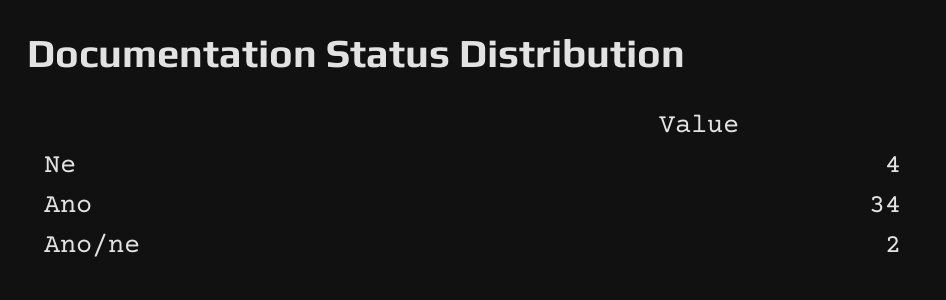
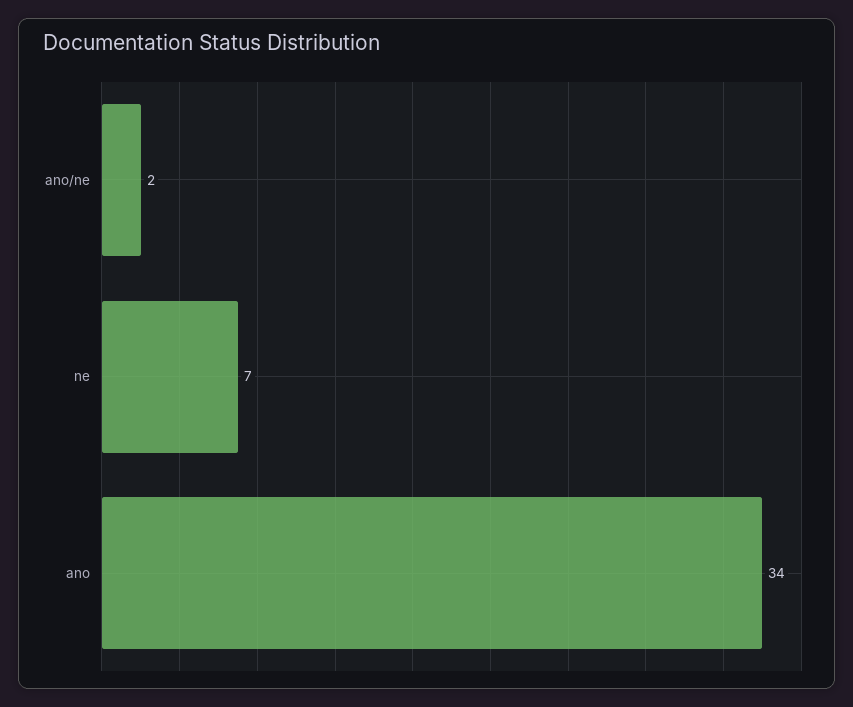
Ne: 4 -> 7

